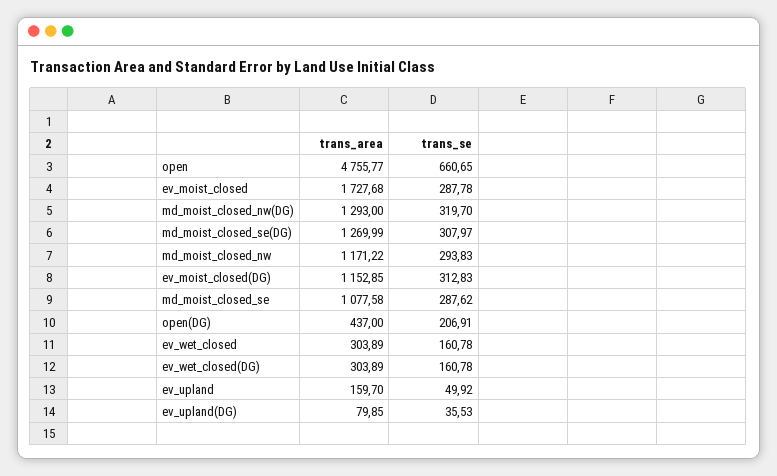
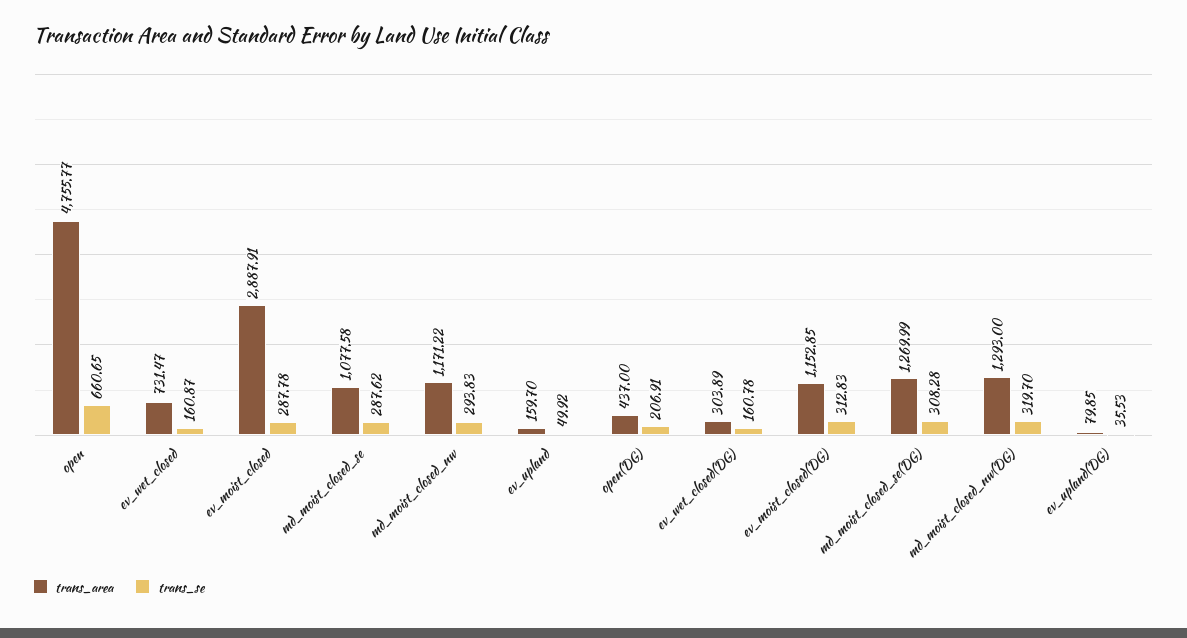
trans_area, ev_moist_closed: 1727.68 -> 2887.91
trans_se, md_moist_closed_se(DG): 307.97 -> 308.28
trans_area, ev_wet_closed: 303.89 -> 731.47
trans_se, ev_wet_closed: 160.78 -> 160.87

